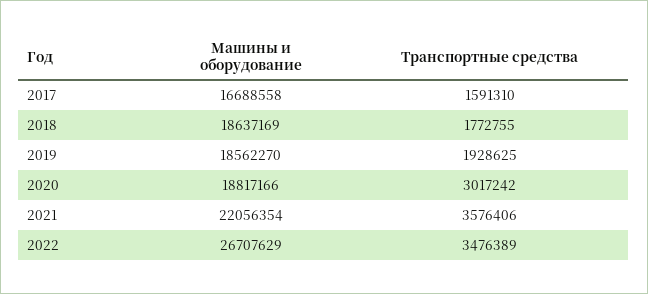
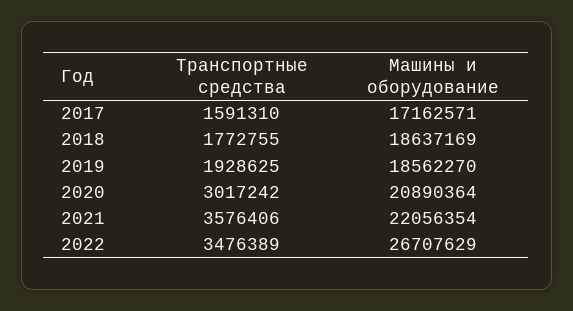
Машины и оборудование, 2017: 16688558 -> 17162571
Машины и оборудование, 2020: 18817166 -> 20890364

